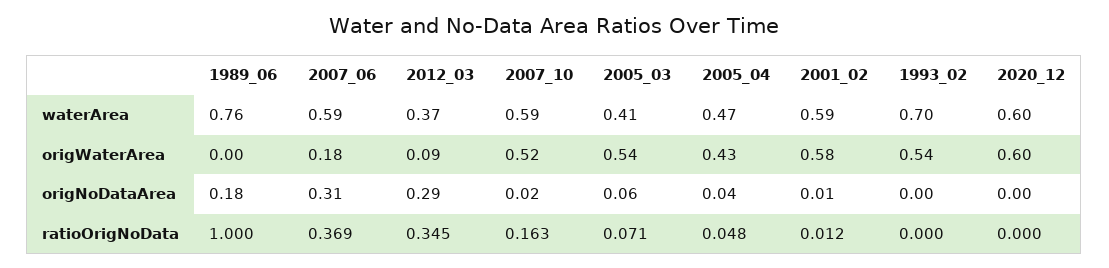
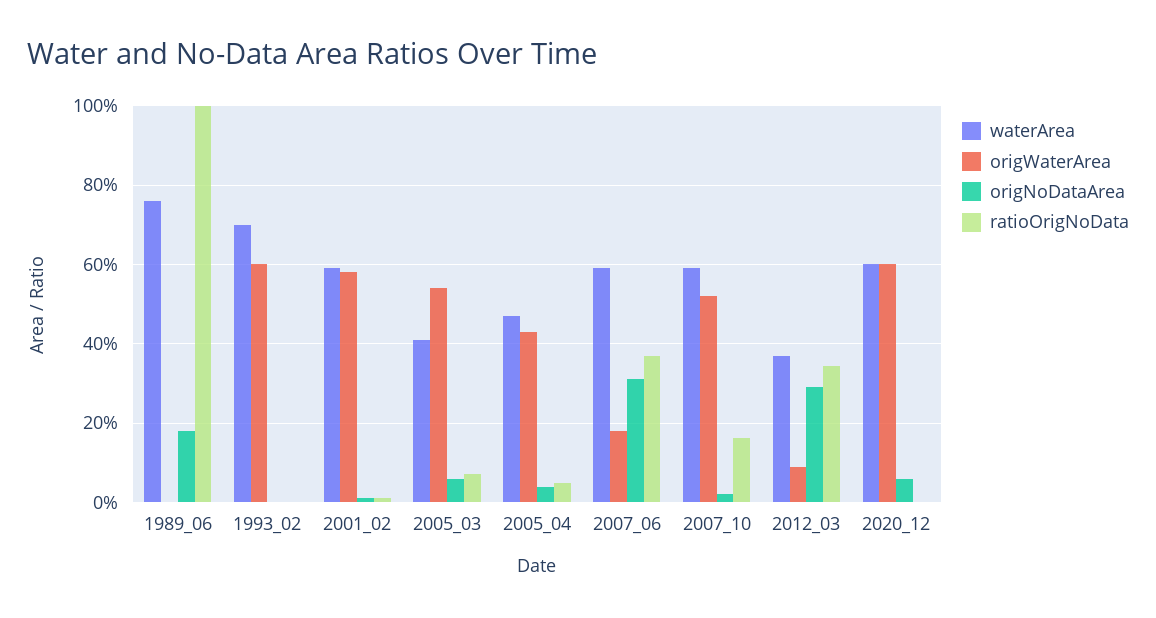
origWaterArea, 1993_02: 0.54 -> 0.6
origNoDataArea, 2020_12: 0 -> 0.06

